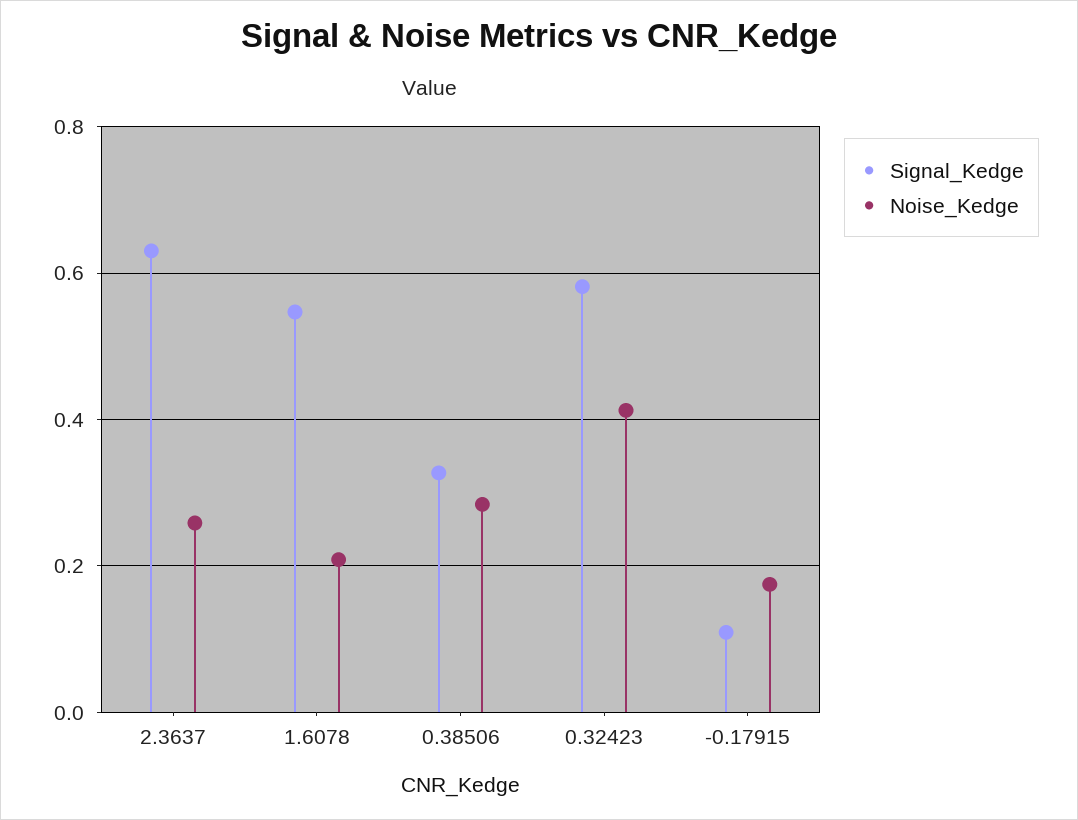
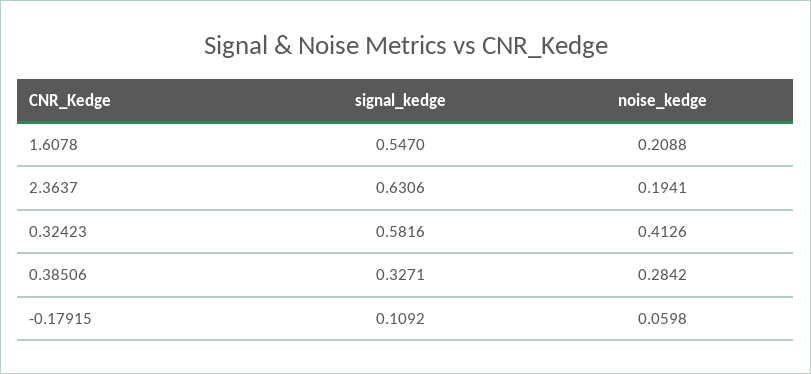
Noise_Kedge, 2.3637: 0.26 -> 0.1941
Noise_Kedge, -0.17915: 0.18 -> 0.0598

